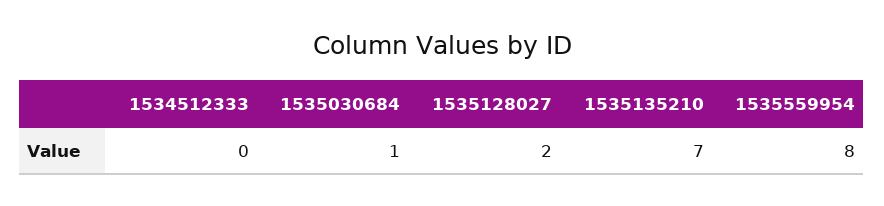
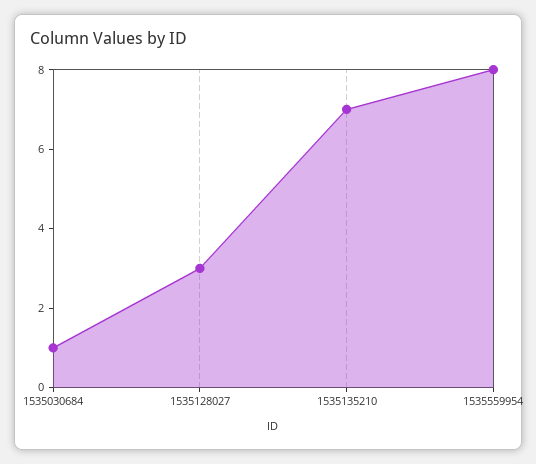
1534512333: 0 -> none
1535128027: 2 -> 3

